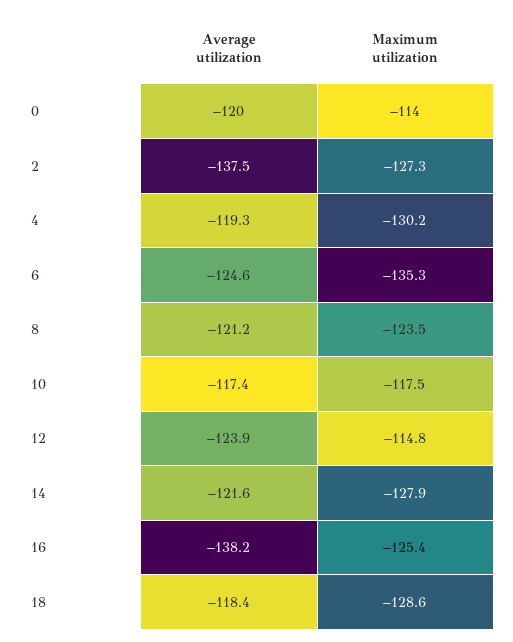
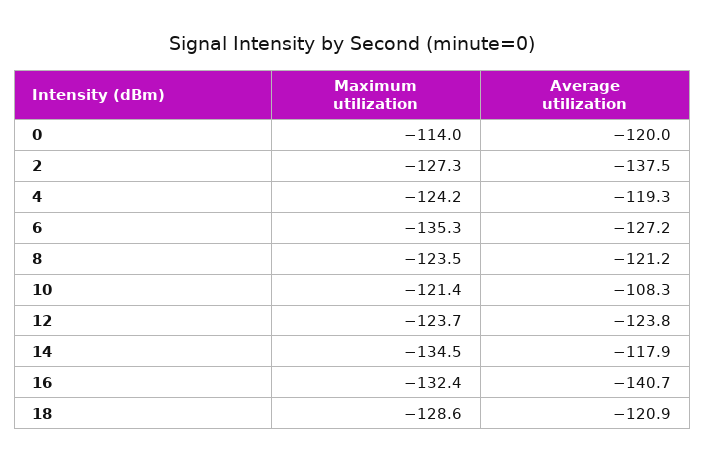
Maximum utilization, 4: -130.2 -> -124.2
Average utilization, 6: -124.6 -> -127.2
Average utilization, 10: -117.4 -> -108.3
Maximum utilization, 10: -117.5 -> -121.4
Average utilization, 12: -123.9 -> -123.8
Maximum utilization, 12: -114.8 -> -123.7
Average utilization, 14: -121.6 -> -117.9
Maximum utilization, 14: -127.9 -> -134.5
Average utilization, 16: -138.2 -> -140.7
Maximum utilization, 16: -125.4 -> -132.4
Average utilization, 18: -118.4 -> -120.9

